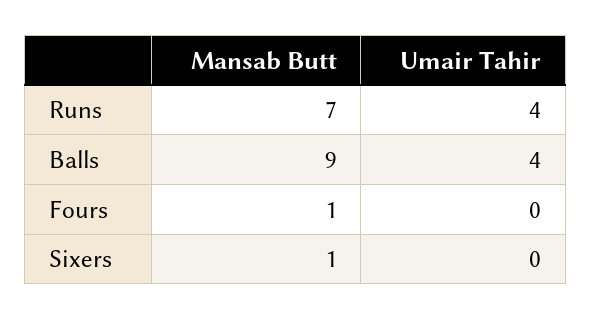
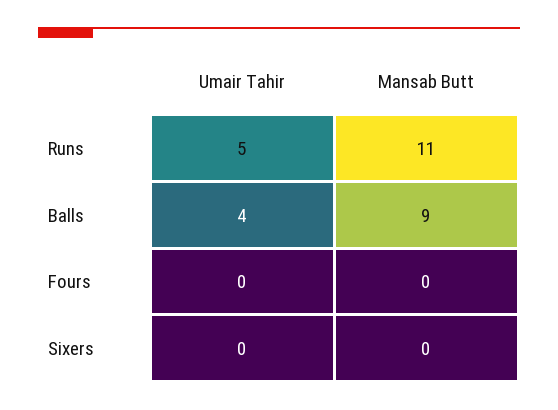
Mansab Butt, Runs: 7 -> 11
Umair Tahir, Runs: 4 -> 5
Mansab Butt, Fours: 1 -> 0
Mansab Butt, Sixers: 1 -> 0

